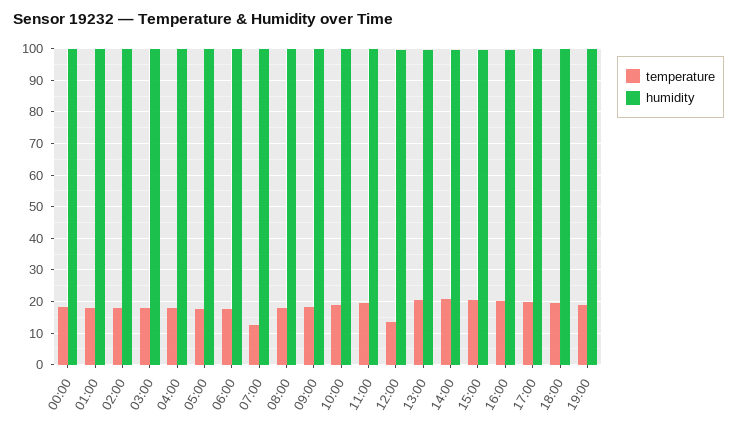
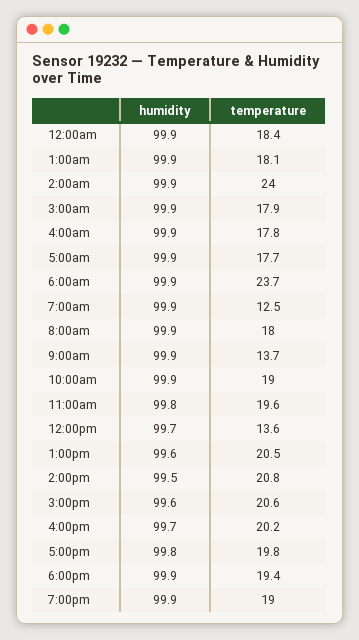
temperature, 02:00: 18 -> 24
temperature, 06:00: 18 -> 23.7
temperature, 09:00: 18 -> 13.7

